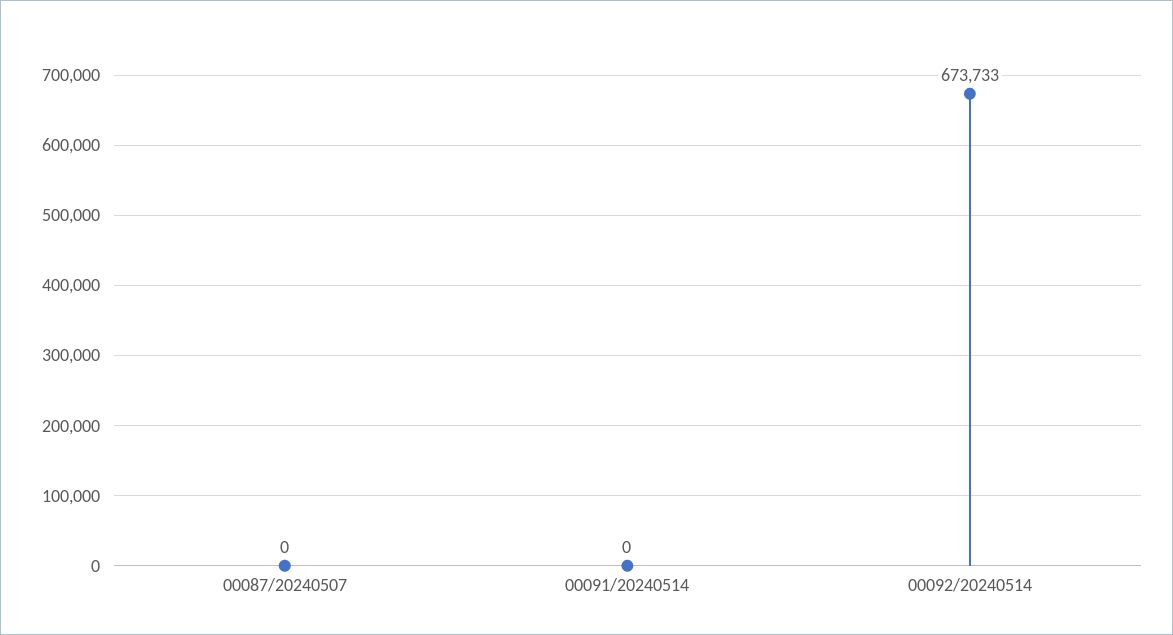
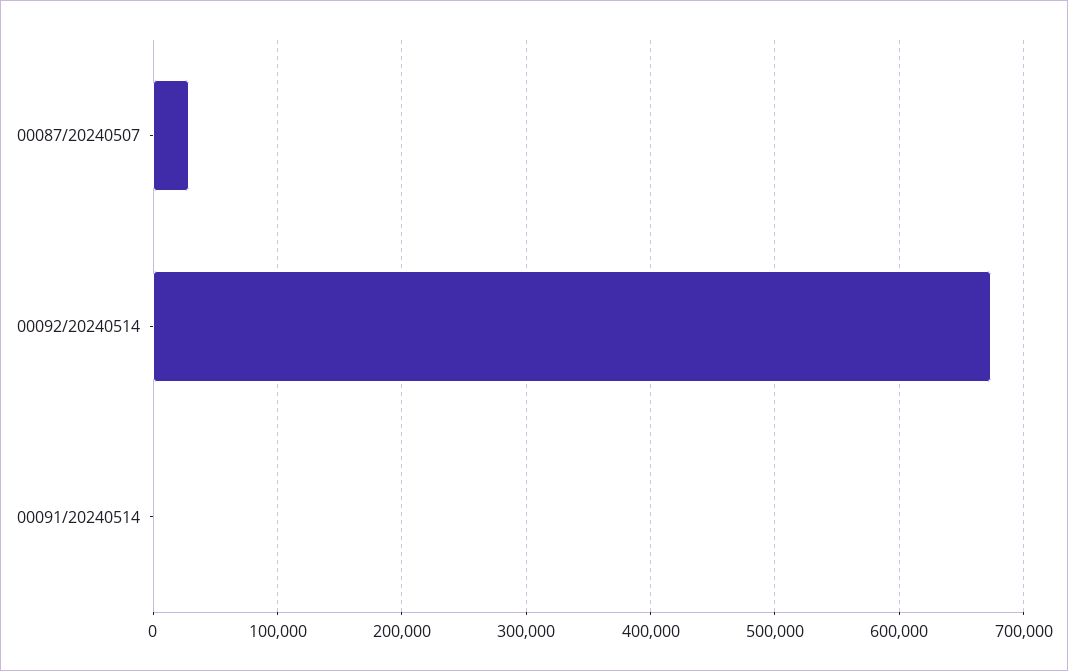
00087/20240507: 0 -> 30000

